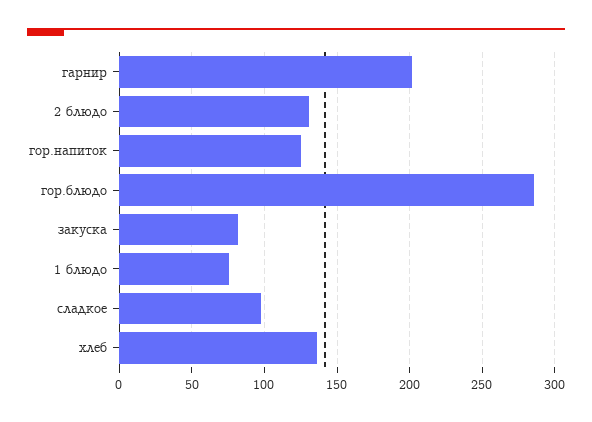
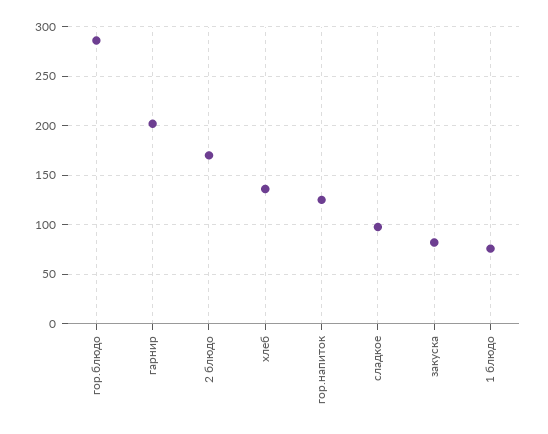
2 блюдо: 130 -> 170

